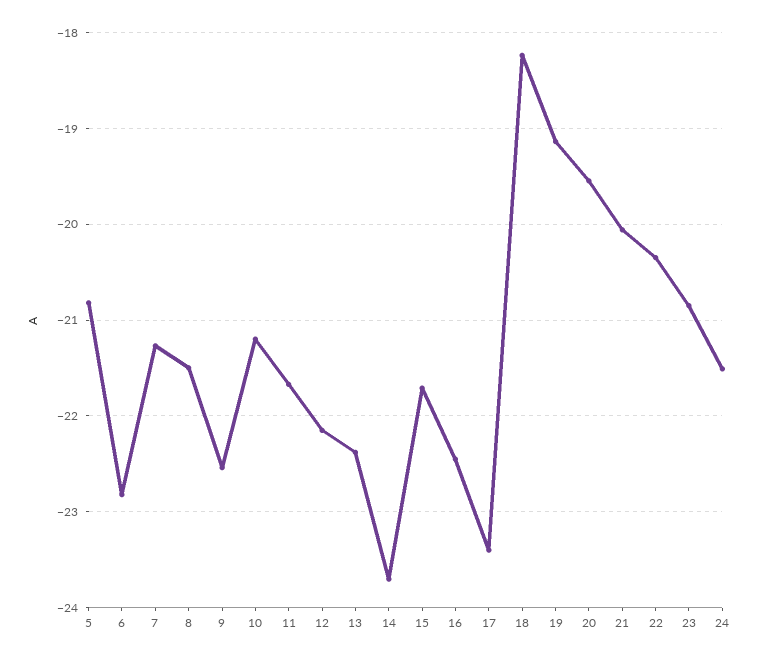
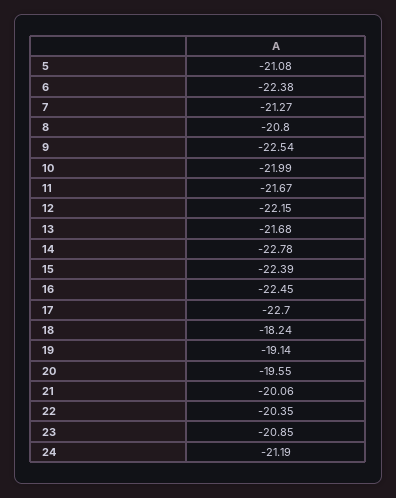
5: -20.8 -> -21.08
6: -22.8 -> -22.38
8: -21.5 -> -20.8
10: -21.2 -> -21.99
13: -22.4 -> -21.68
14: -23.7 -> -22.78
15: -21.7 -> -22.39
17: -23.4 -> -22.7
24: -21.5 -> -21.19

